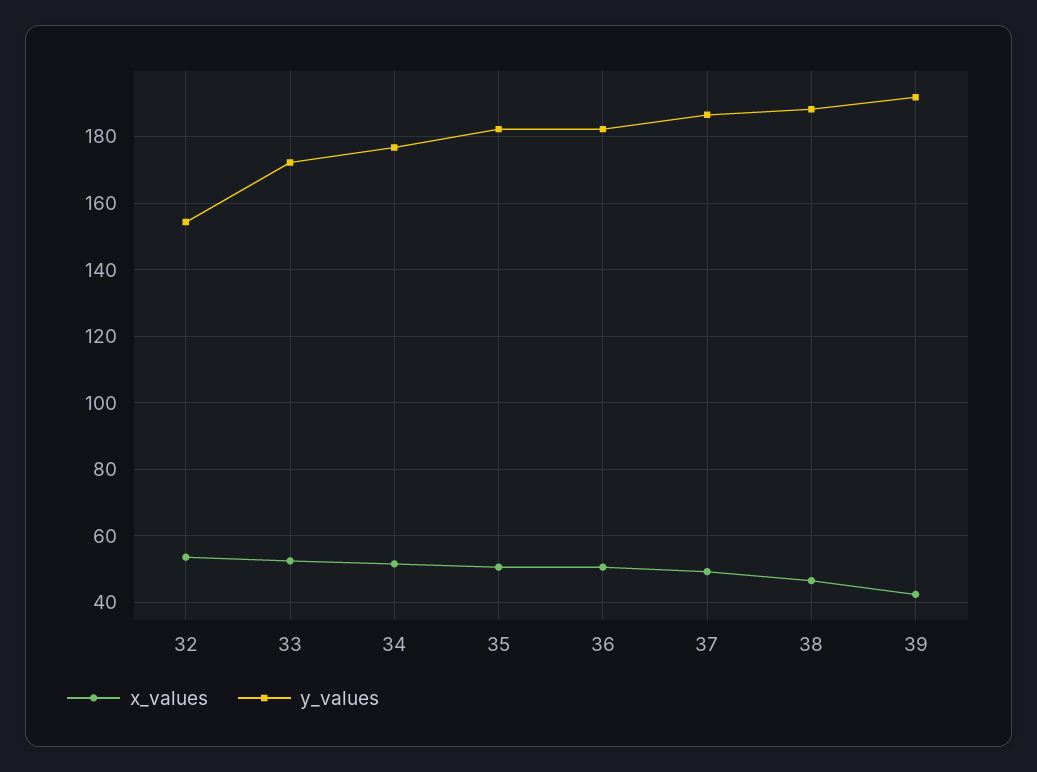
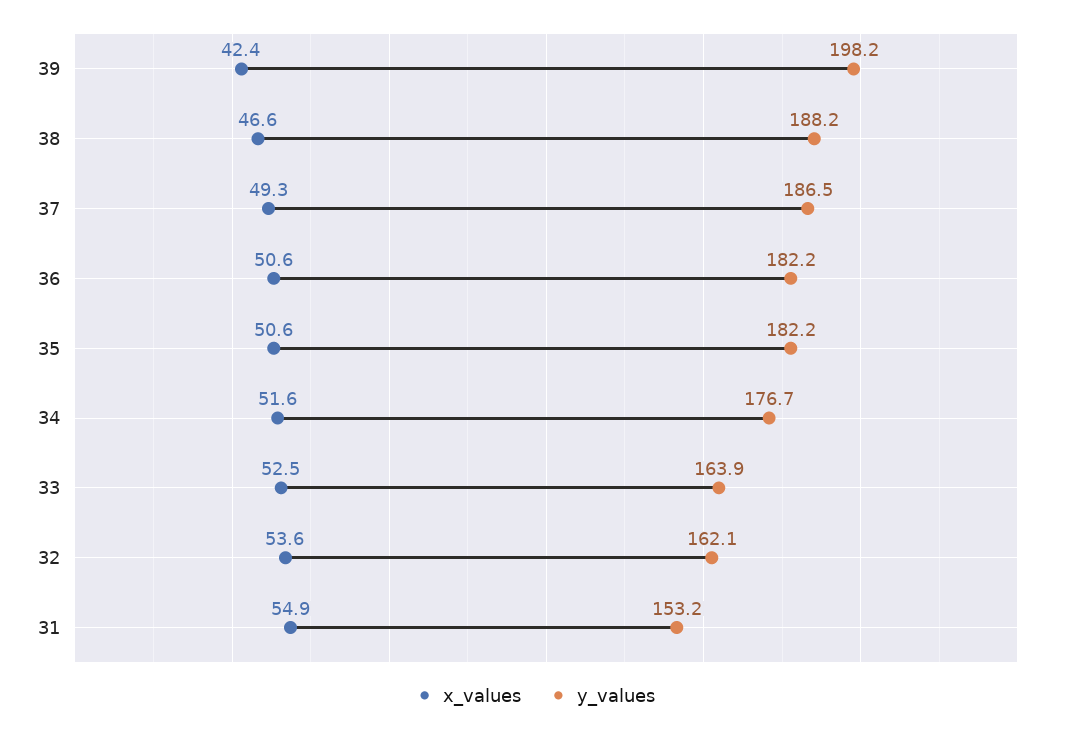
y_values, 32: 154 -> 162.1
y_values, 33: 172 -> 163.9
y_values, 39: 192 -> 198.2
x_values, 31: none -> 54.9
y_values, 31: none -> 153.2

